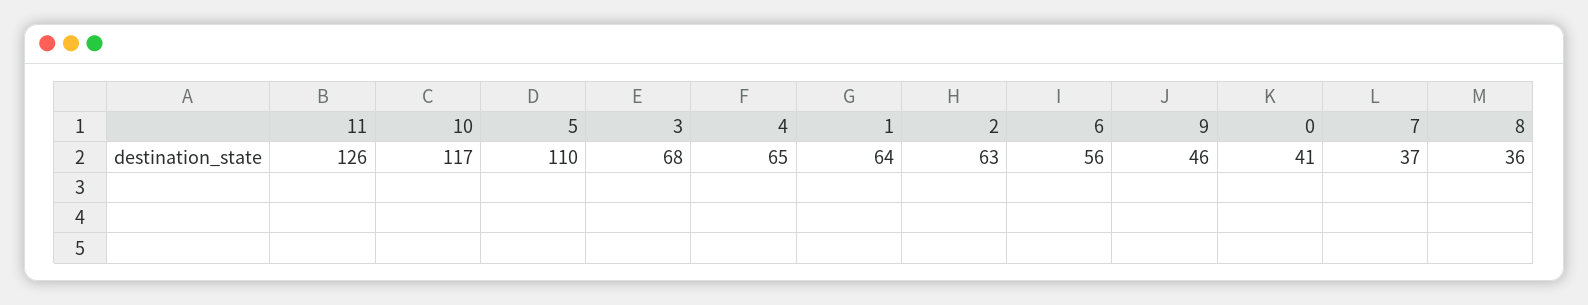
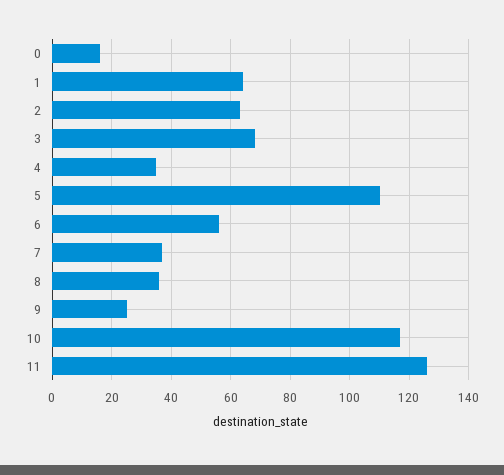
4: 65 -> 35
9: 46 -> 25
0: 41 -> 15

